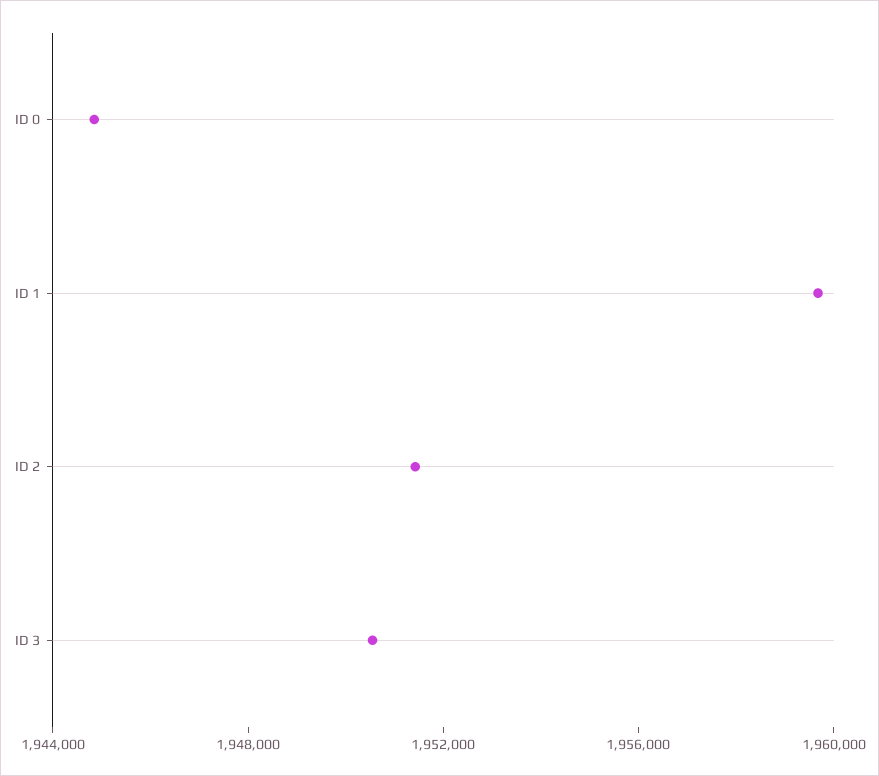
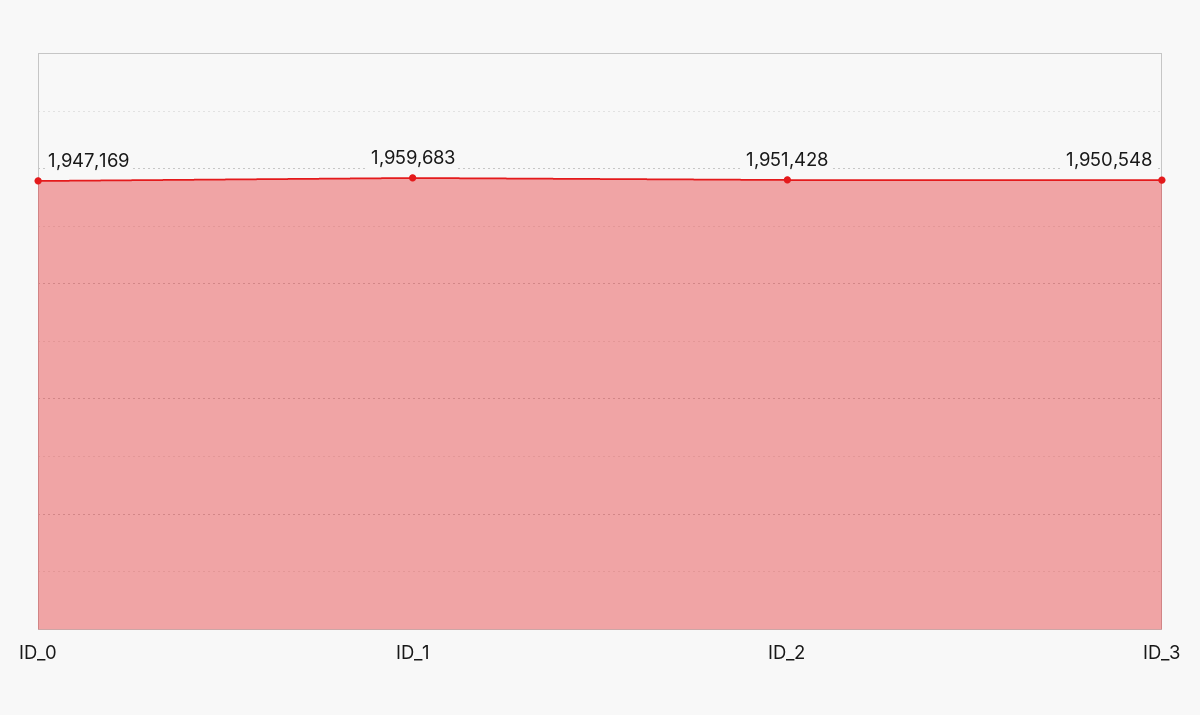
ID 0: 1945000 -> 1947169

